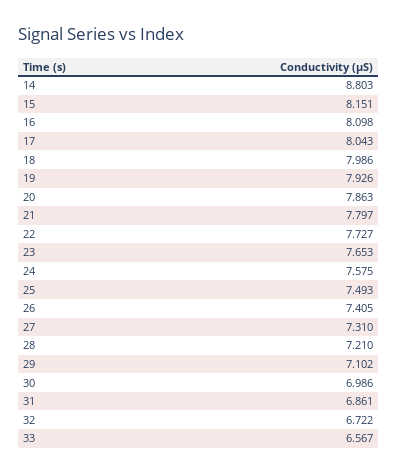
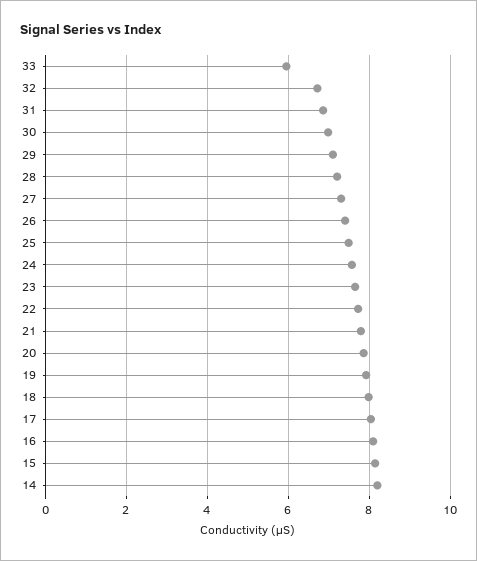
14: 8.803 -> 8.2
33: 6.567 -> 6

